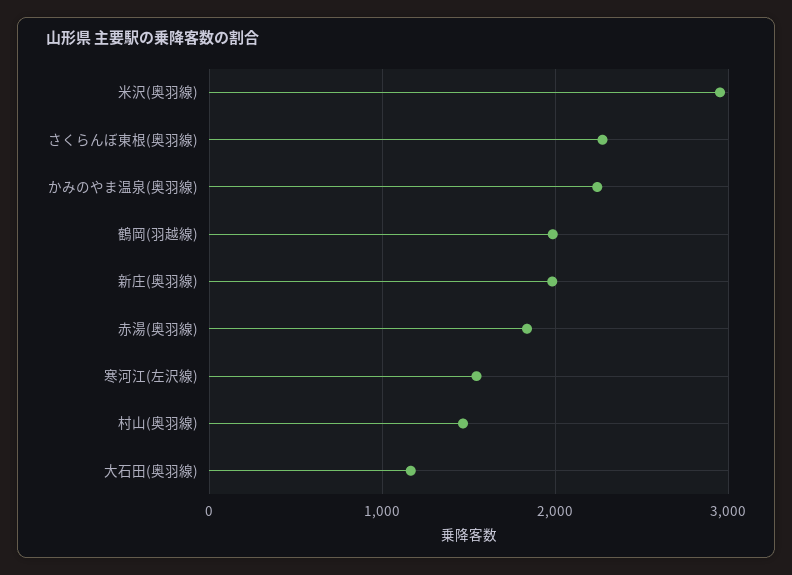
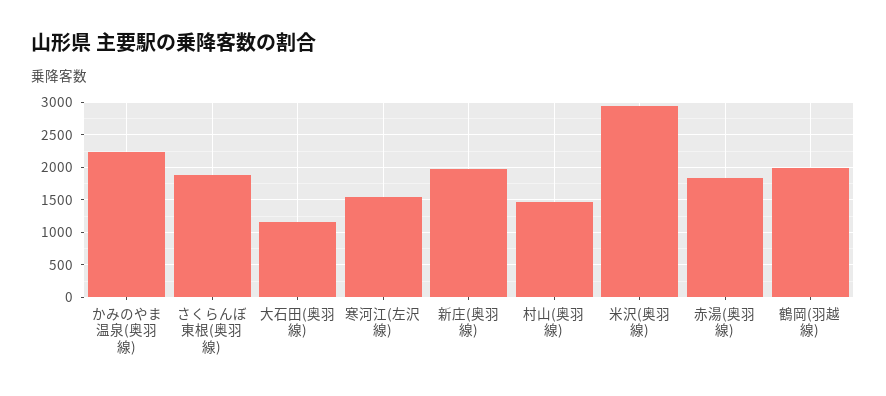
さくらんぼ東根(奥羽線): 2300 -> 1900

